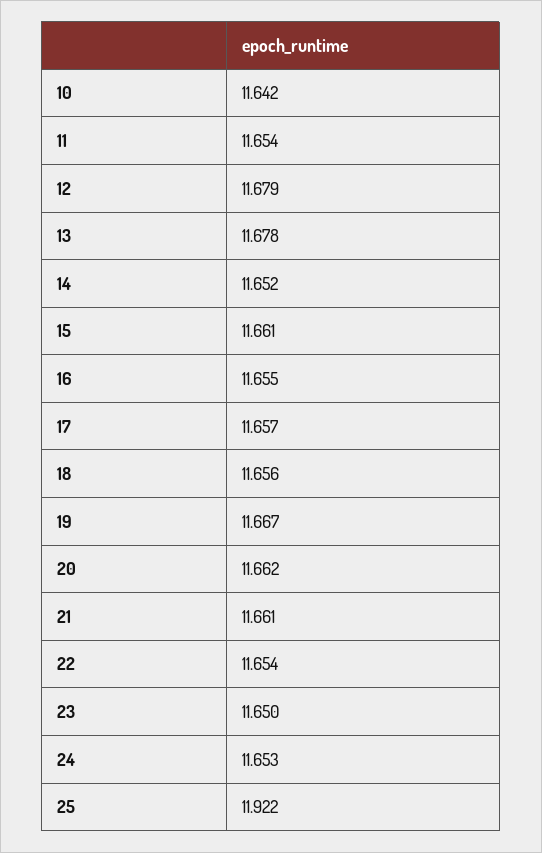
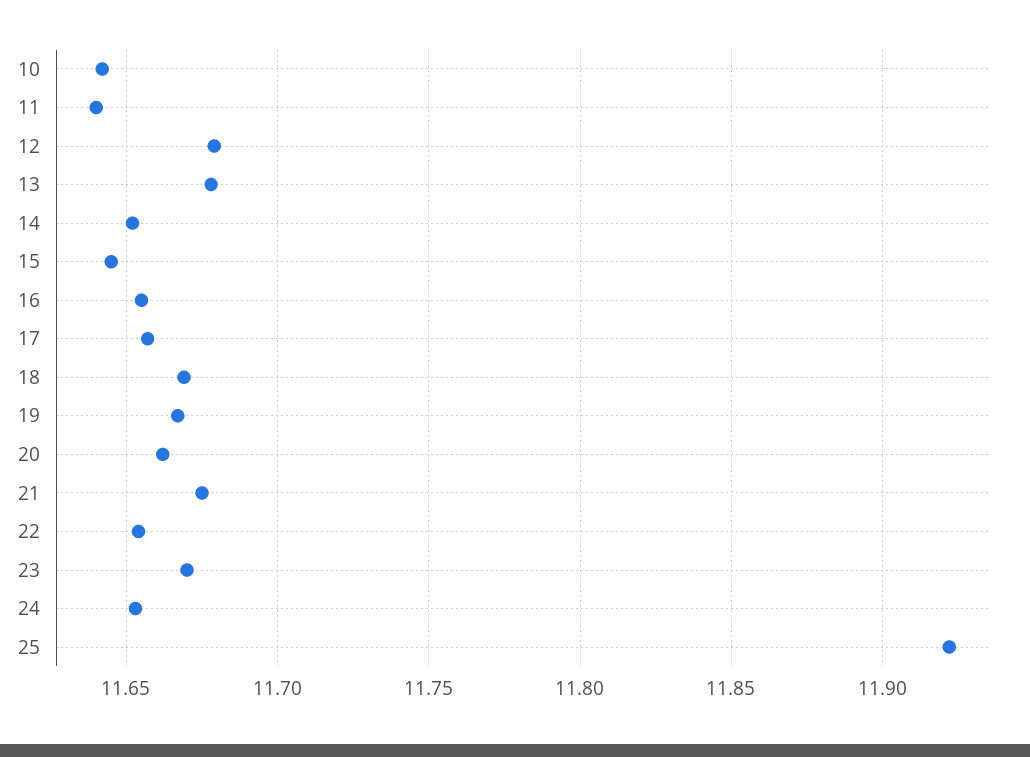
11: 11.654 -> 11.64
15: 11.661 -> 11.645
18: 11.656 -> 11.67
21: 11.661 -> 11.675
23: 11.65 -> 11.67

